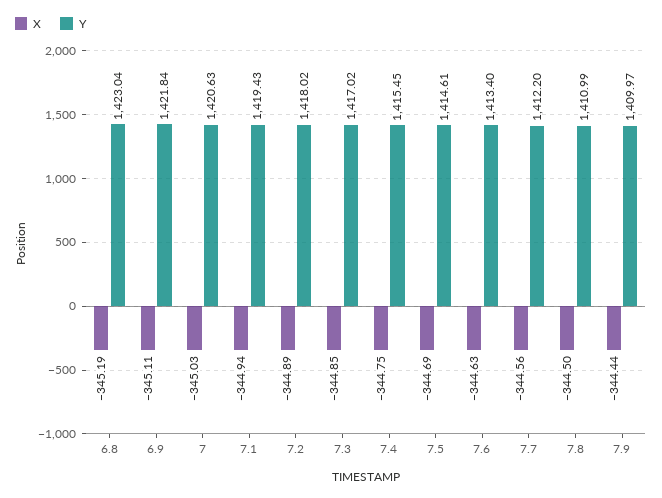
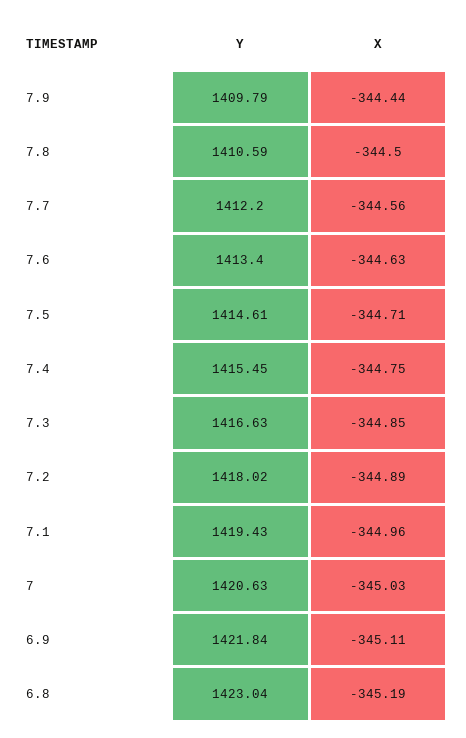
X, 7.1: -344.94 -> -344.96
Y, 7.3: 1417.02 -> 1416.63
X, 7.5: -344.69 -> -344.71
Y, 7.8: 1410.99 -> 1410.59
Y, 7.9: 1409.97 -> 1409.79

